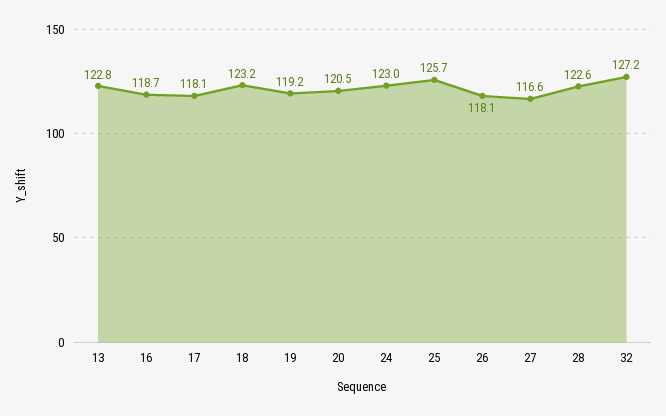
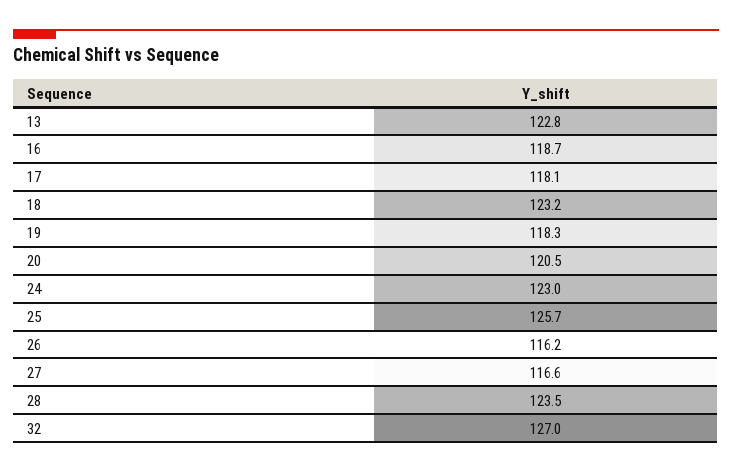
19: 119.2 -> 118.3
26: 118.1 -> 116.2
28: 122.6 -> 123.5
32: 127.2 -> 127

